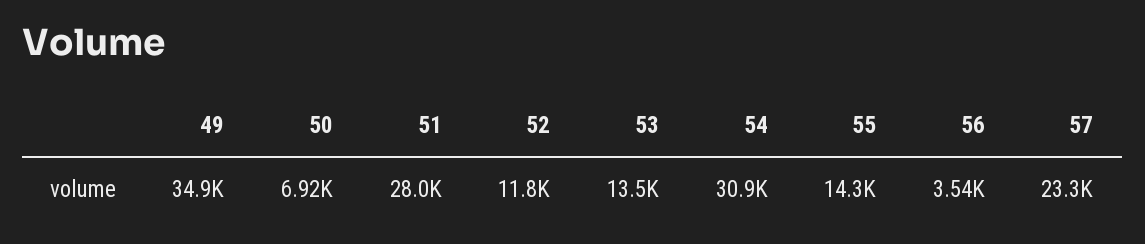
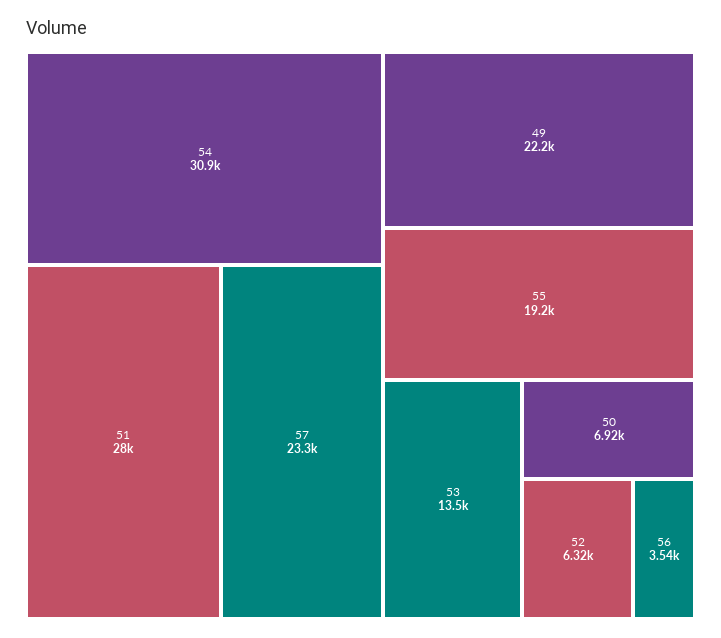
49: 34900 -> 22200
52: 11800 -> 6320
55: 14300 -> 19200

